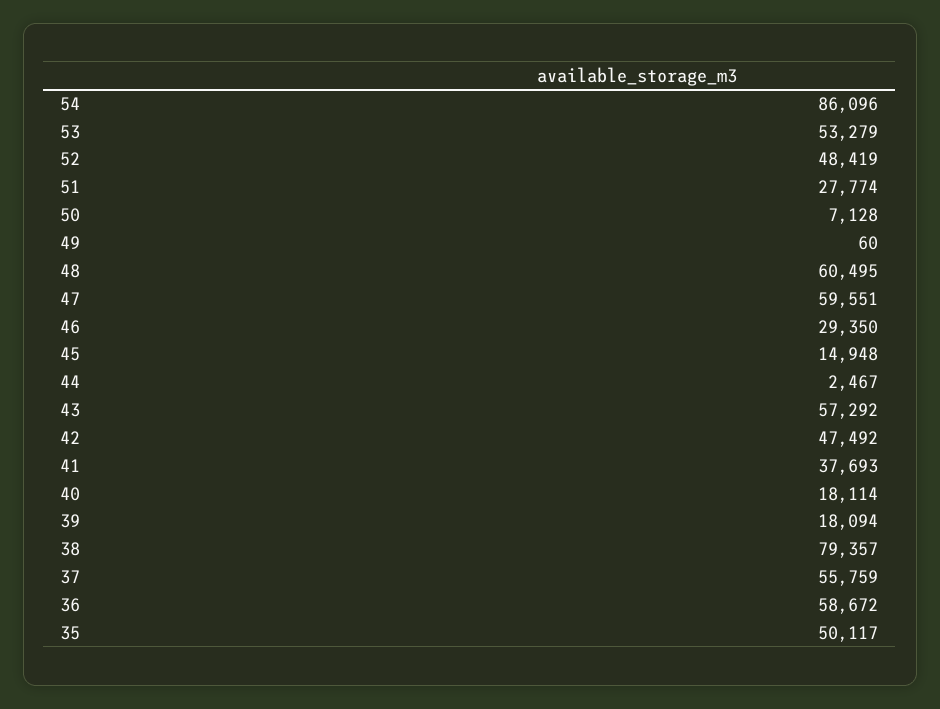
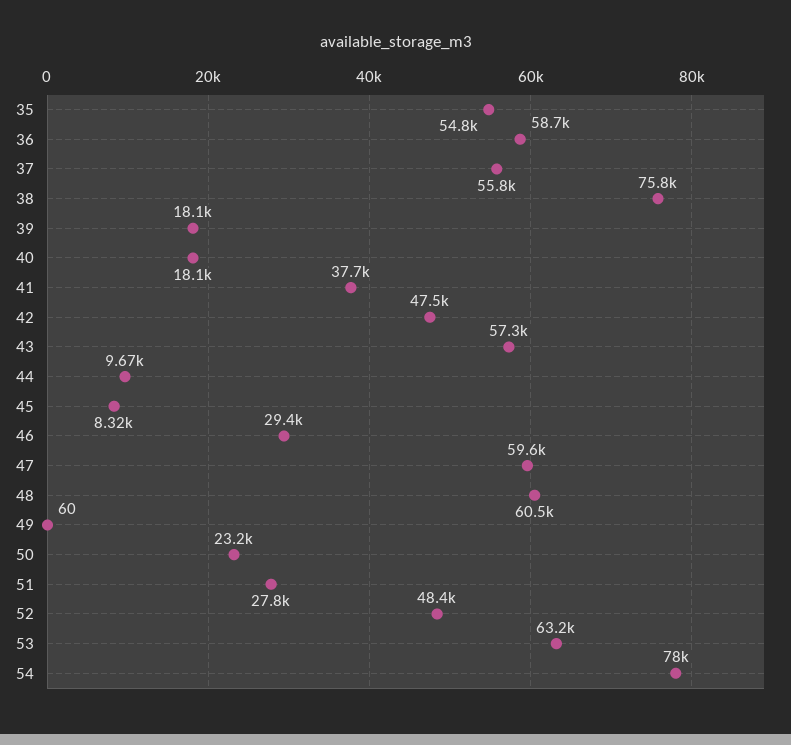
54: 86096 -> 78000
53: 53279 -> 63200
50: 7128 -> 23200
45: 14948 -> 8320
44: 2467 -> 9670
38: 79357 -> 75800
35: 50117 -> 54800

